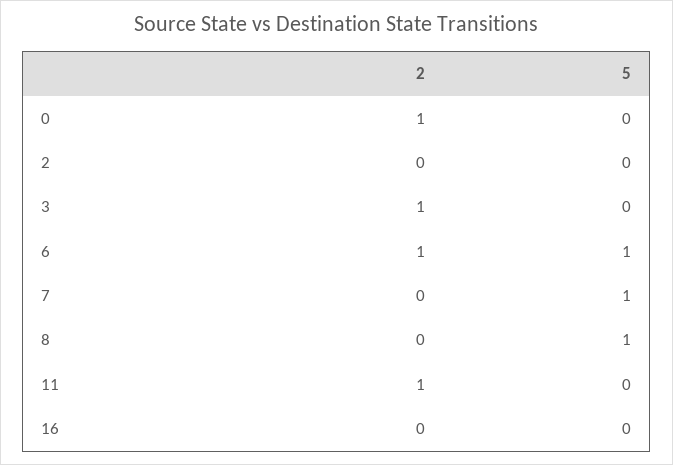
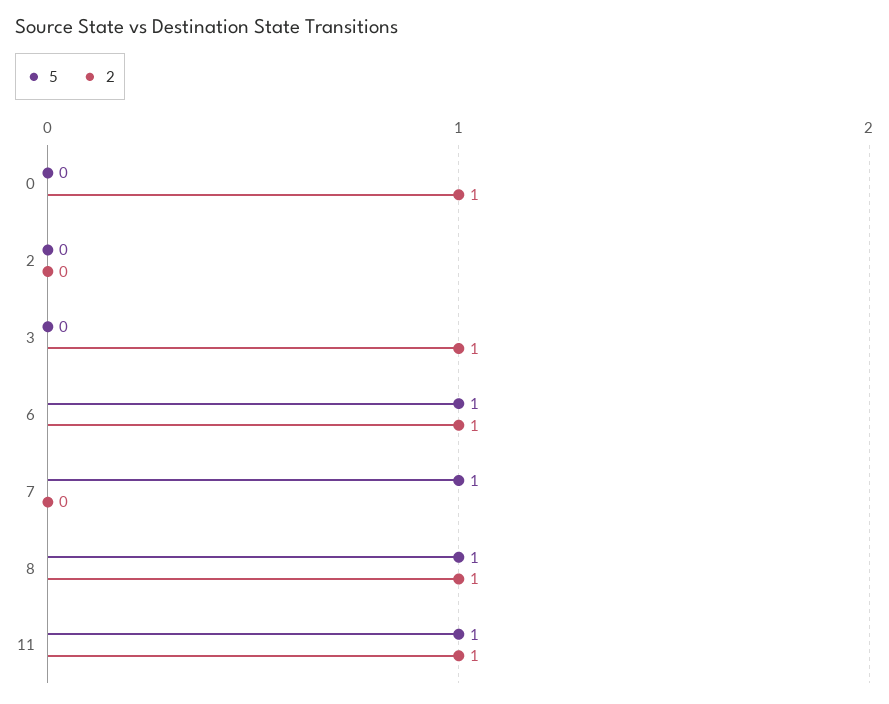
2, 8: 0 -> 1
5, 11: 0 -> 1
2, 16: 0 -> none
5, 16: 0 -> none

